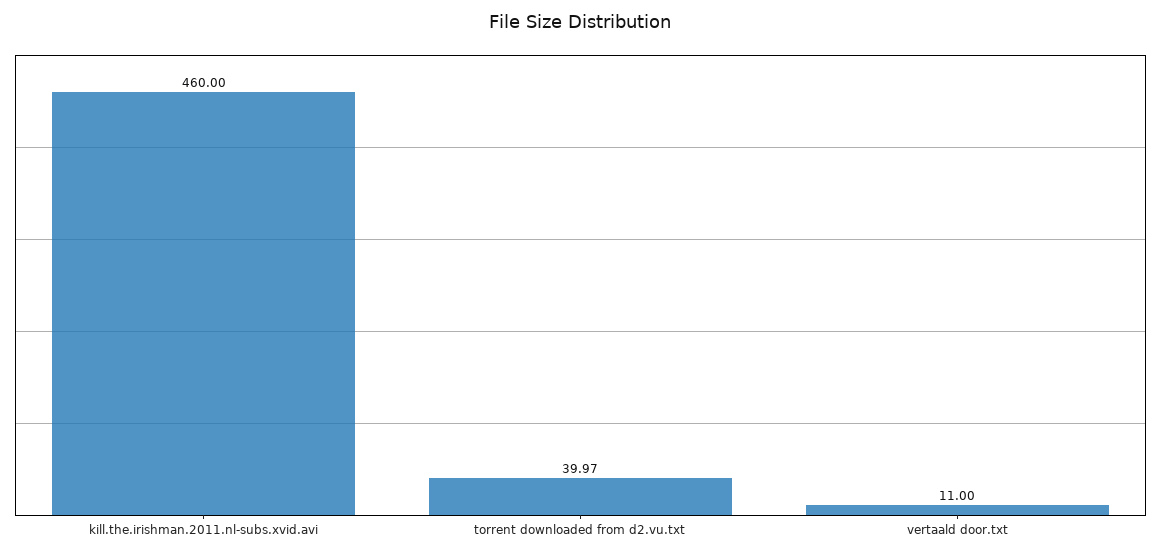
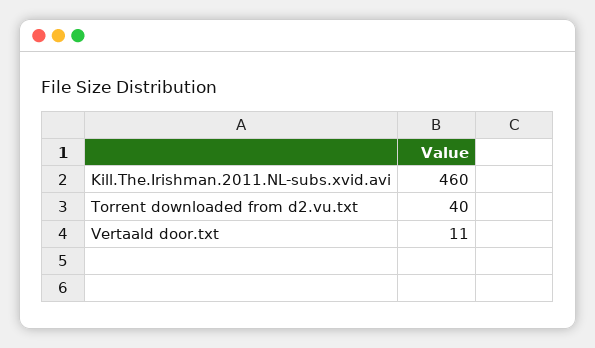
torrent downloaded from d2.vu.txt: 39.97 -> 40

